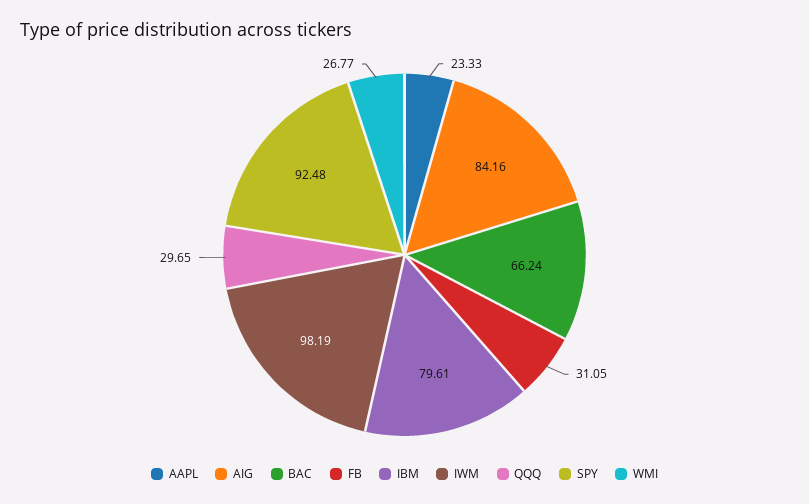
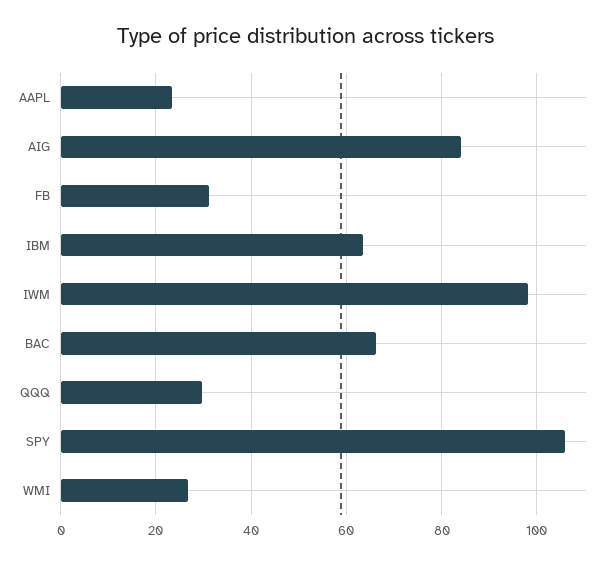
IBM: 79.61 -> 64
SPY: 92.48 -> 106

